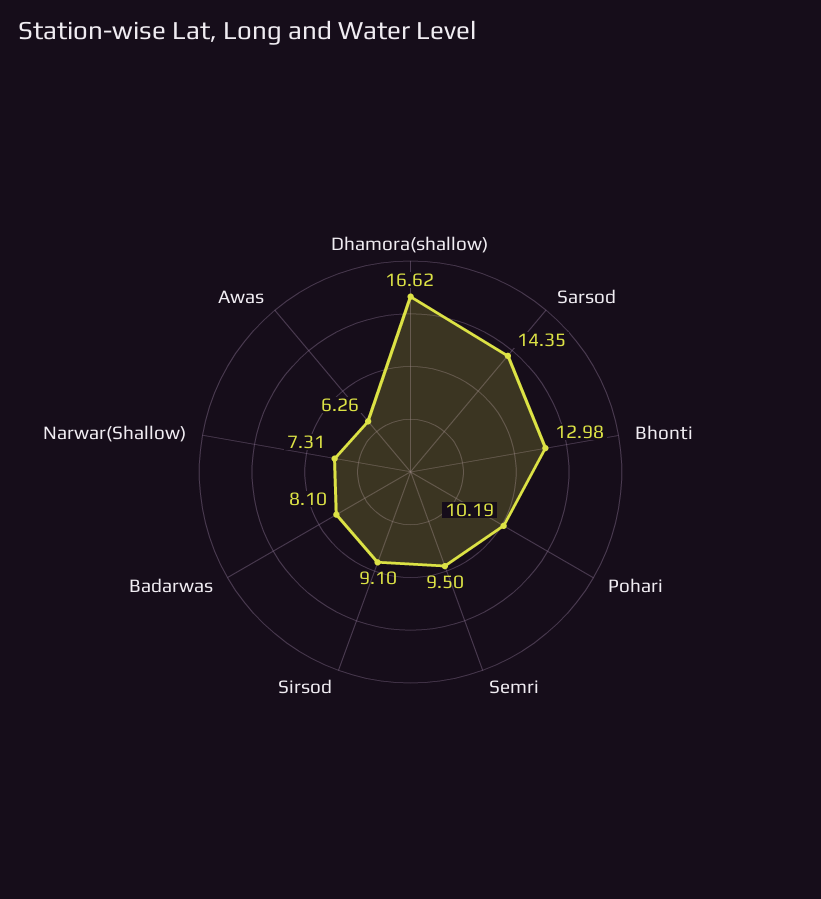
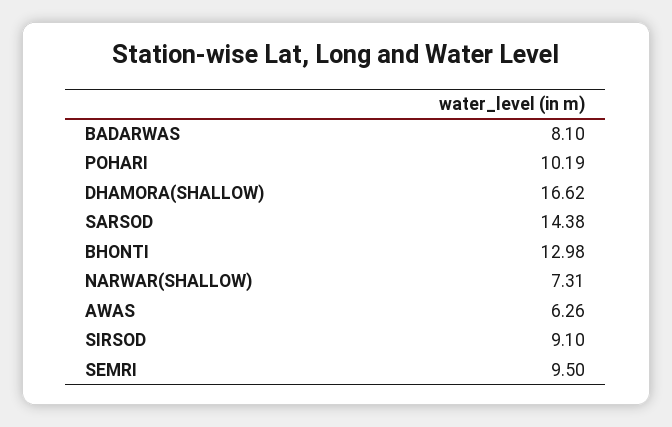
Sarsod: 14.35 -> 14.38

